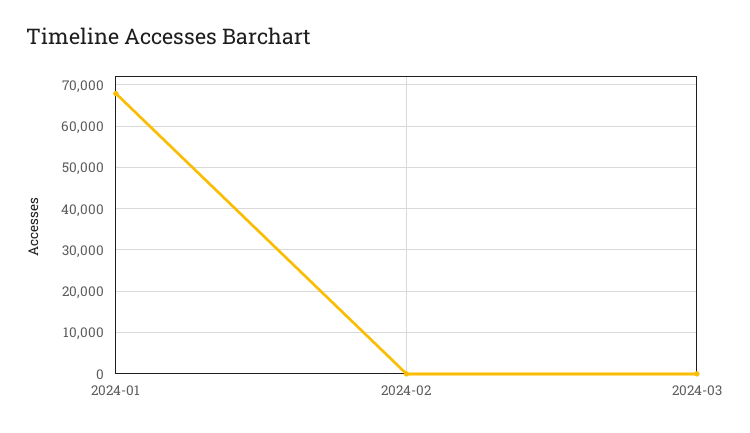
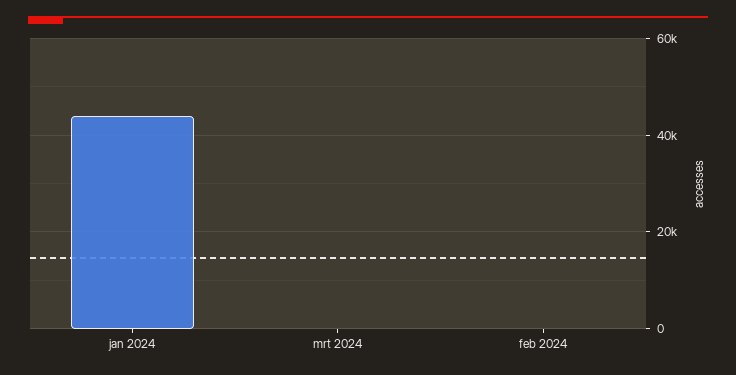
2024-01: 68000 -> 44000

